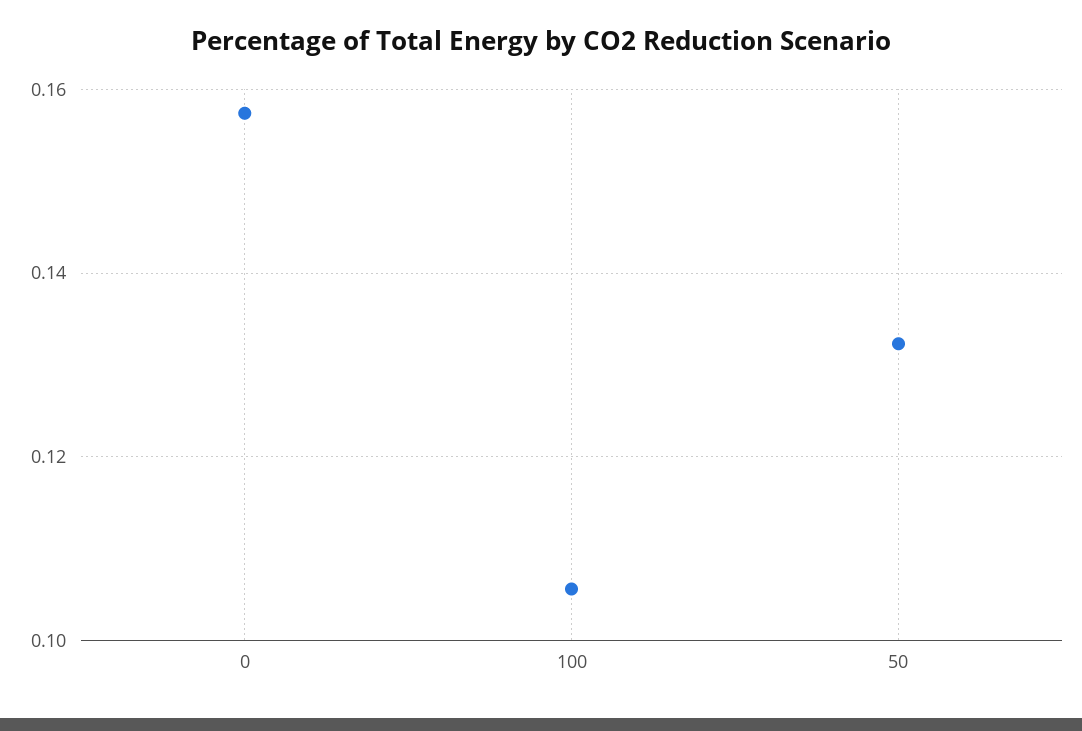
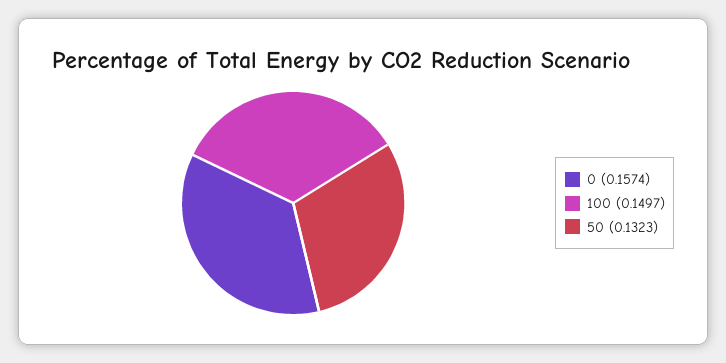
100: 0.106 -> 0.1497

